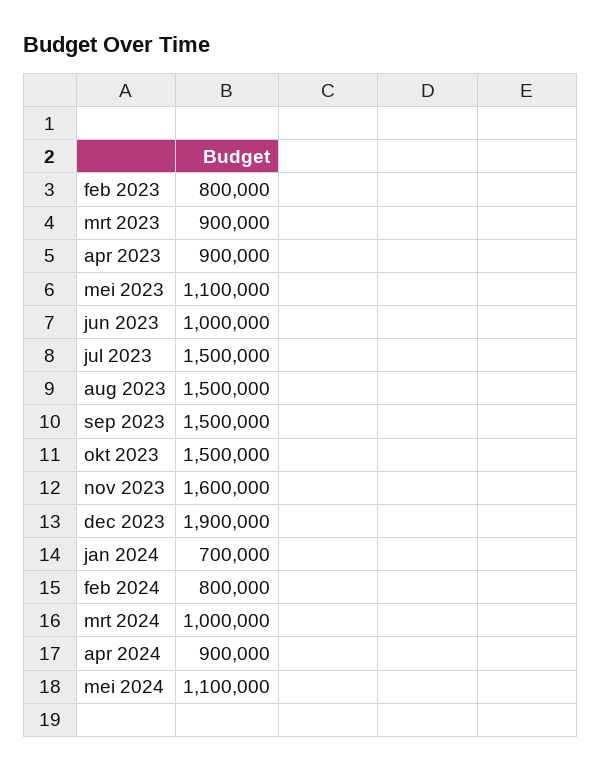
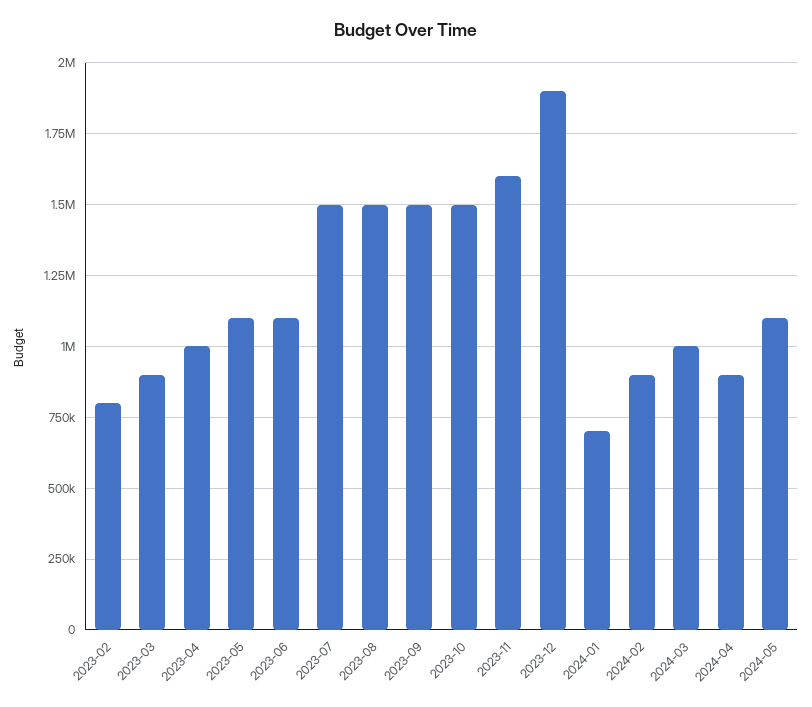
apr 2023: 900000 -> 1000000
jun 2023: 1000000 -> 1100000
feb 2024: 800000 -> 900000

